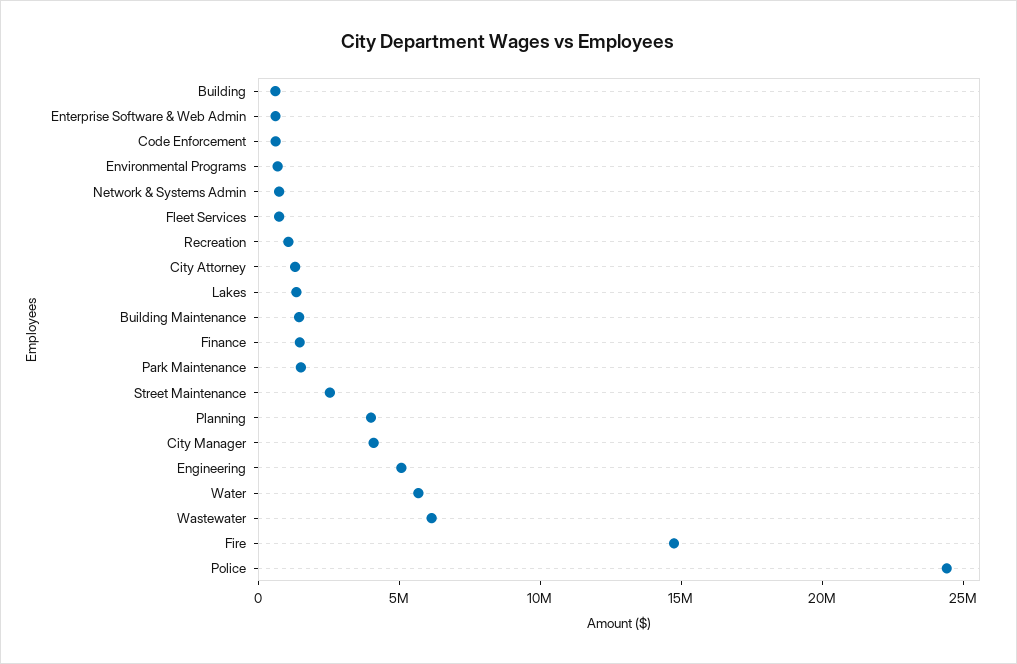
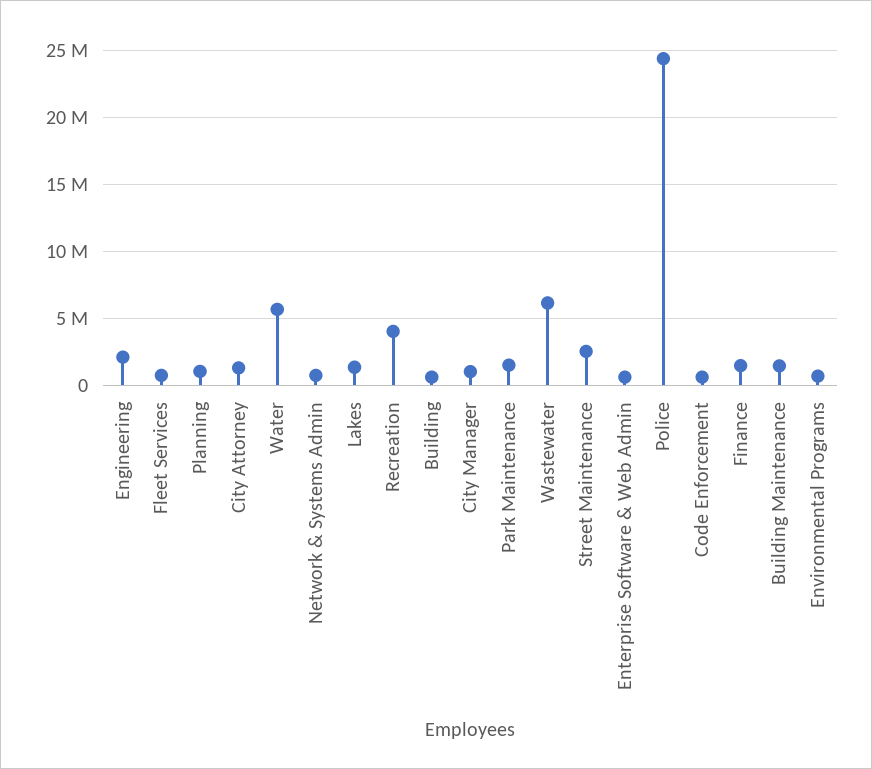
Recreation: 1000000 -> 4000000
Planning: 4000000 -> 1000000
City Manager: 4000000 -> 1000000
Engineering: 5000000 -> 2000000
Fire: 15000000 -> none

